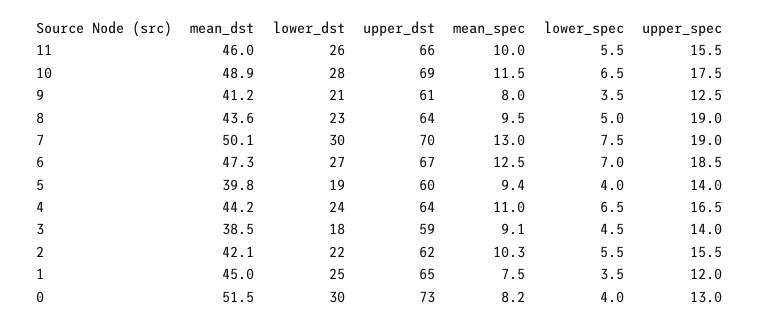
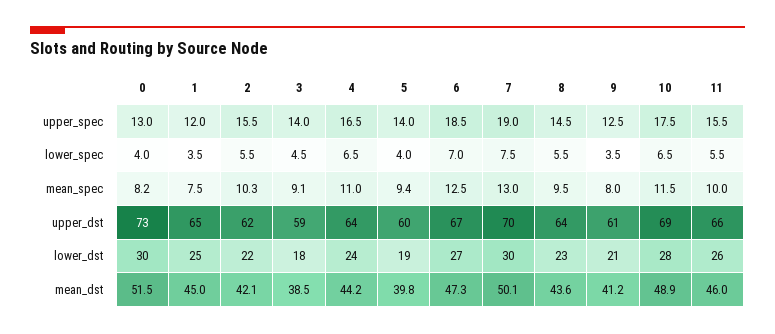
lower_spec, 8: 5 -> 5.5
upper_spec, 8: 19 -> 14.5

